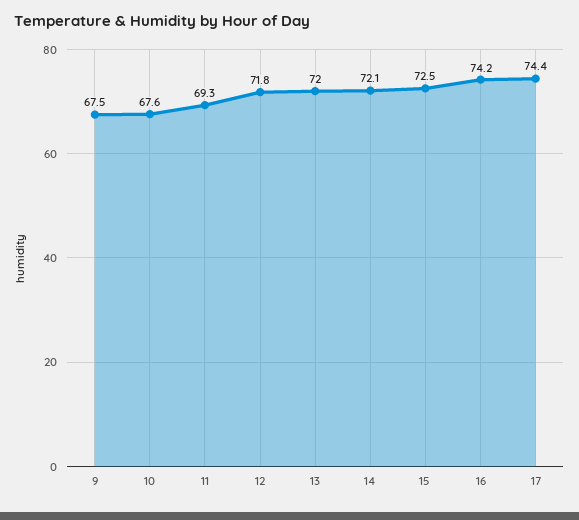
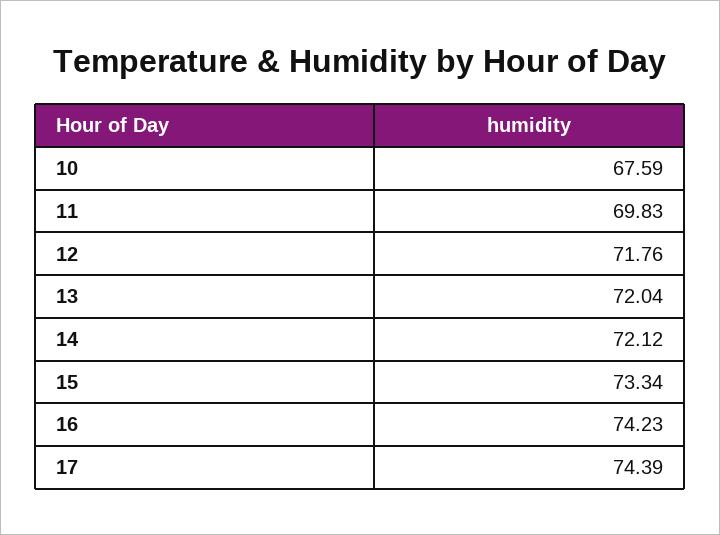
9: 67.5 -> none
11: 69.3 -> 69.83
15: 72.5 -> 73.34

